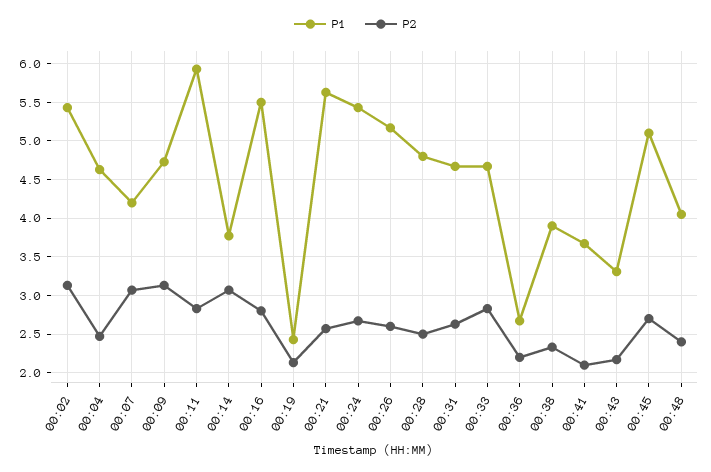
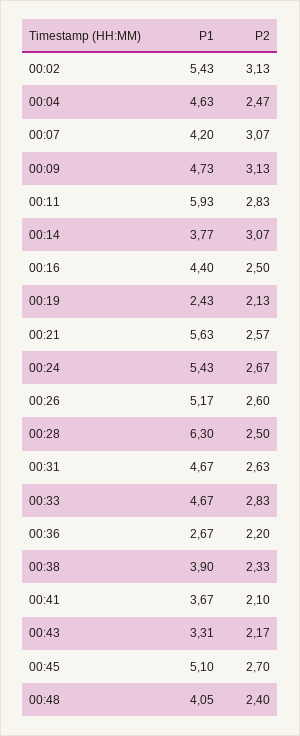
P1, 00:16: 5.5 -> 4.4
P2, 00:16: 2.8 -> 2.5
P1, 00:28: 4.8 -> 6.3

